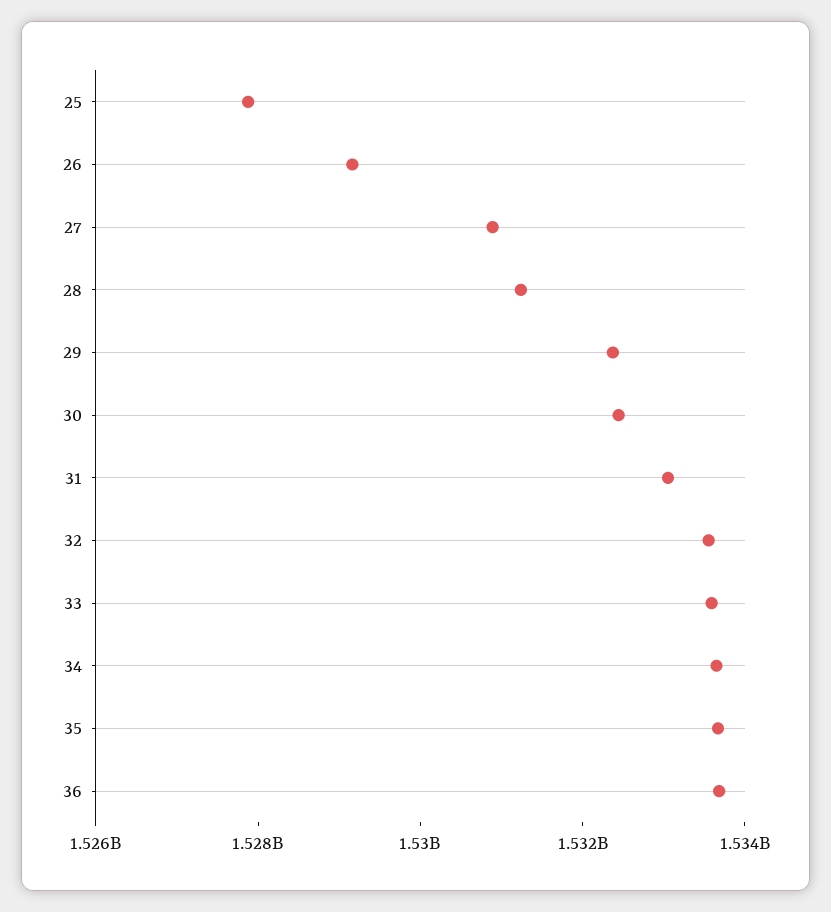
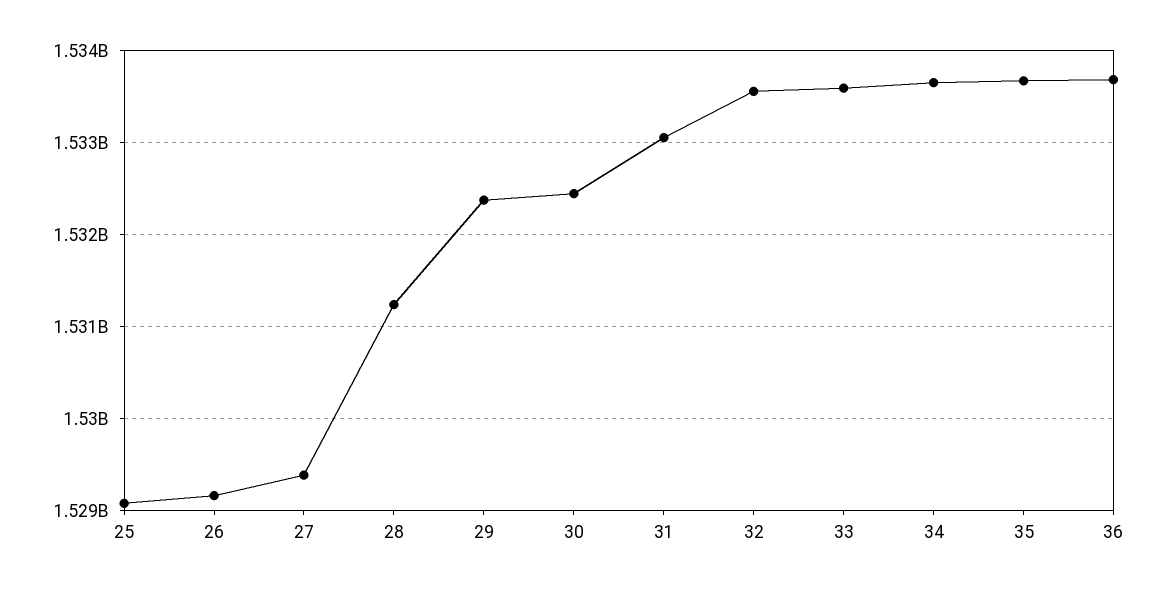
25: 1528000000 -> 1529100000
27: 1531000000 -> 1529400000

